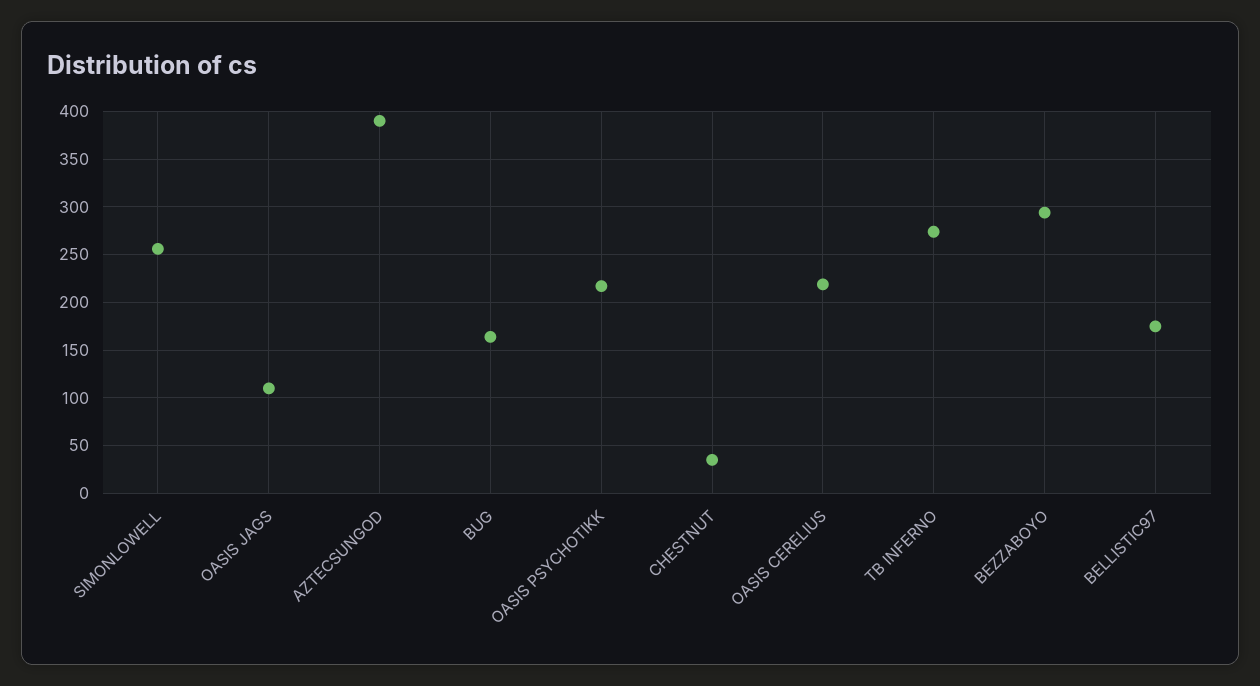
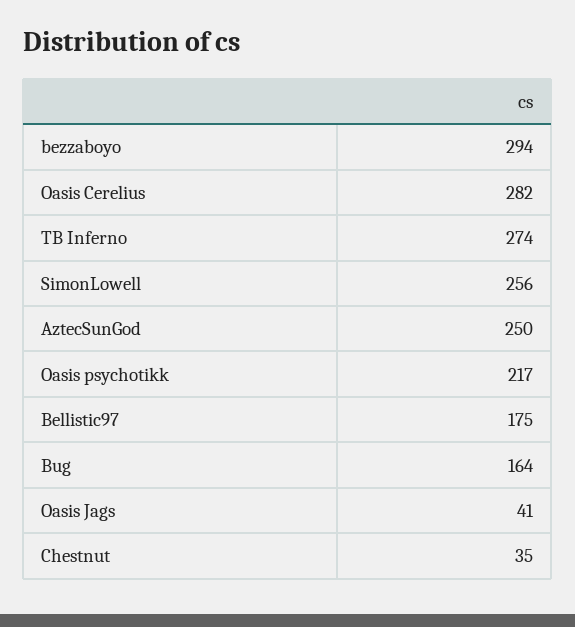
OASIS JAGS: 110 -> 41
AZTECSUNGOD: 390 -> 250
OASIS CERELIUS: 220 -> 282

